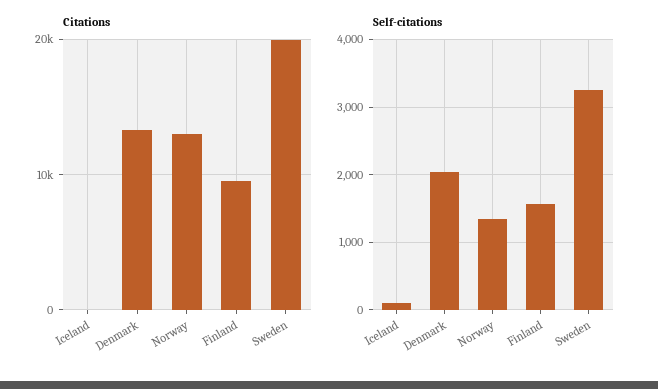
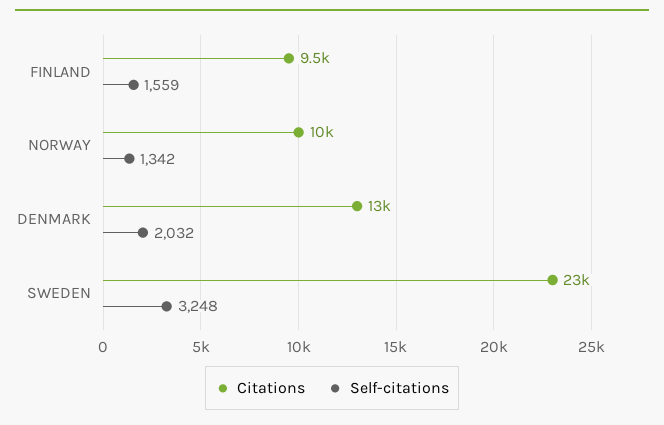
Citations, Iceland: 0 -> none
Citations, Norway: 13000 -> 10000
Citations, Sweden: 20000 -> 23000
Self-citations, Iceland: 100 -> none

